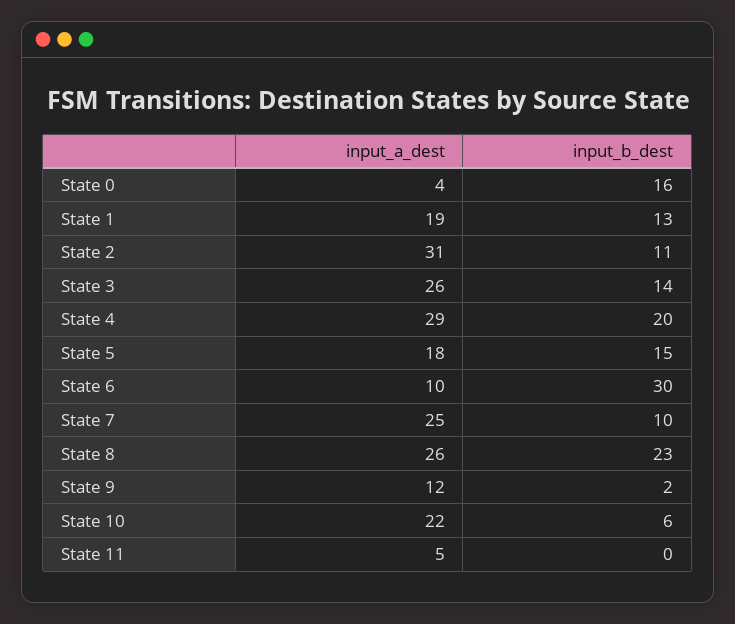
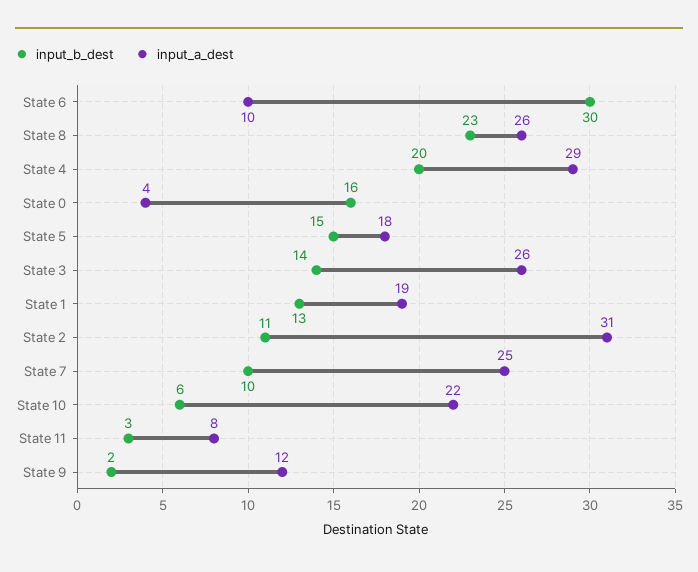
input_a_dest, State 11: 5 -> 8
input_b_dest, State 11: 0 -> 3

